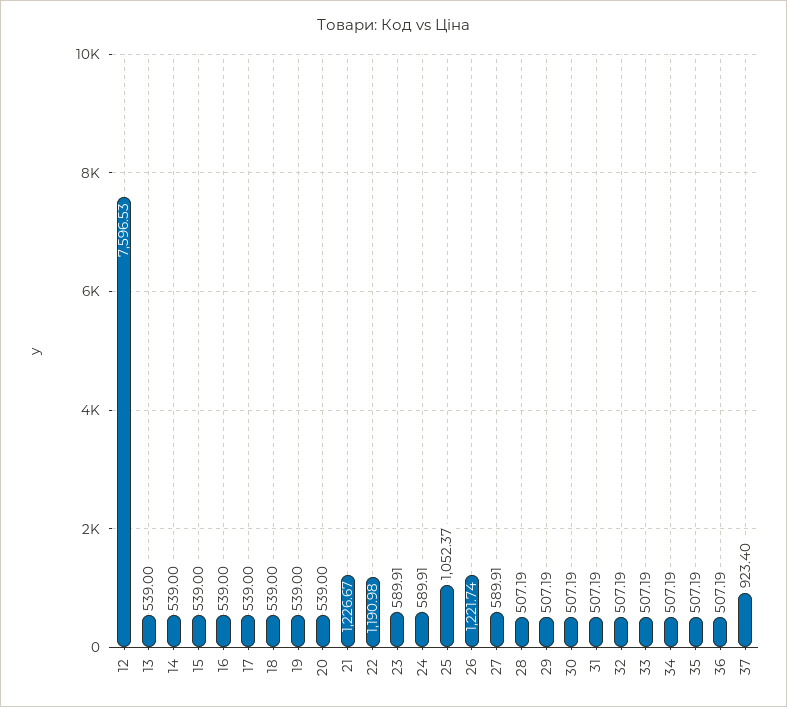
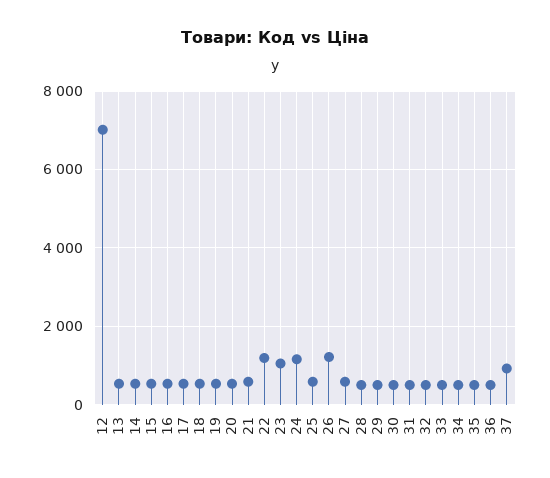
12: 7596.53 -> 7000
21: 1226.67 -> 600
23: 589.91 -> 1000
24: 589.91 -> 1200
25: 1052.37 -> 600

